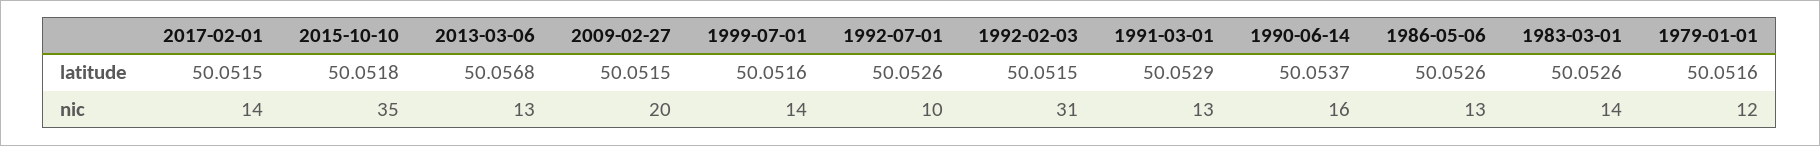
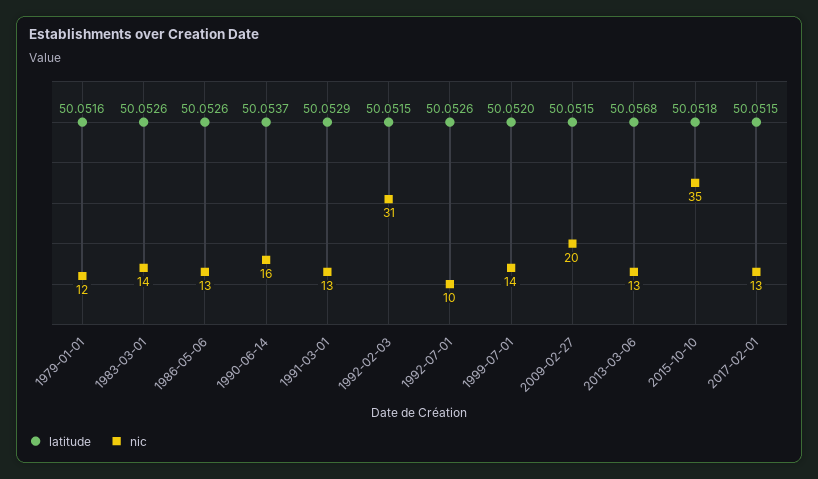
latitude, 1999-07-01: 50.0516 -> 50.052
nic, 2017-02-01: 14 -> 13

